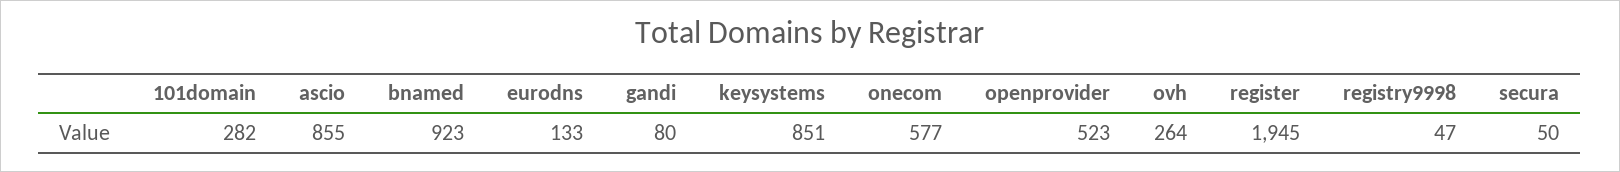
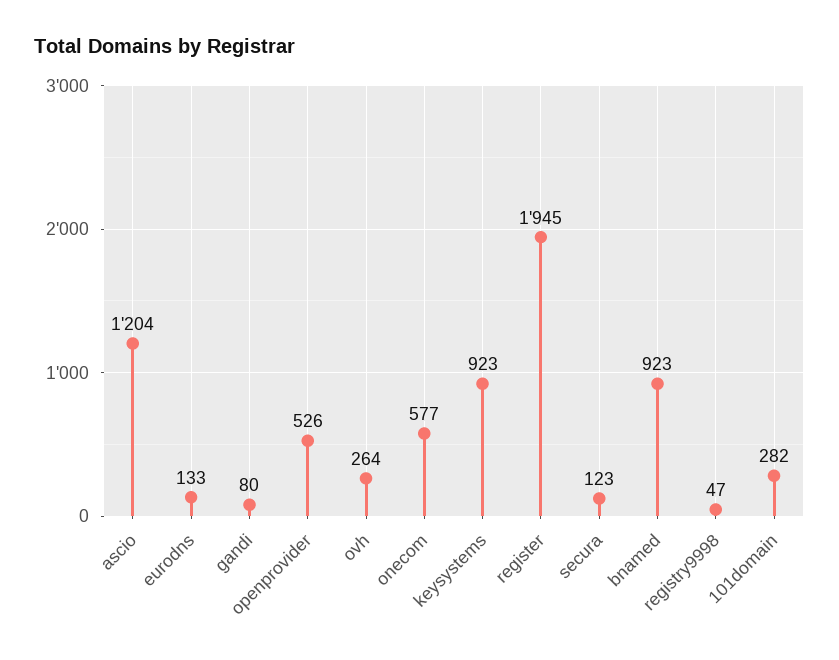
ascio: 855 -> 1204
keysystems: 851 -> 923
openprovider: 523 -> 526
secura: 50 -> 123

